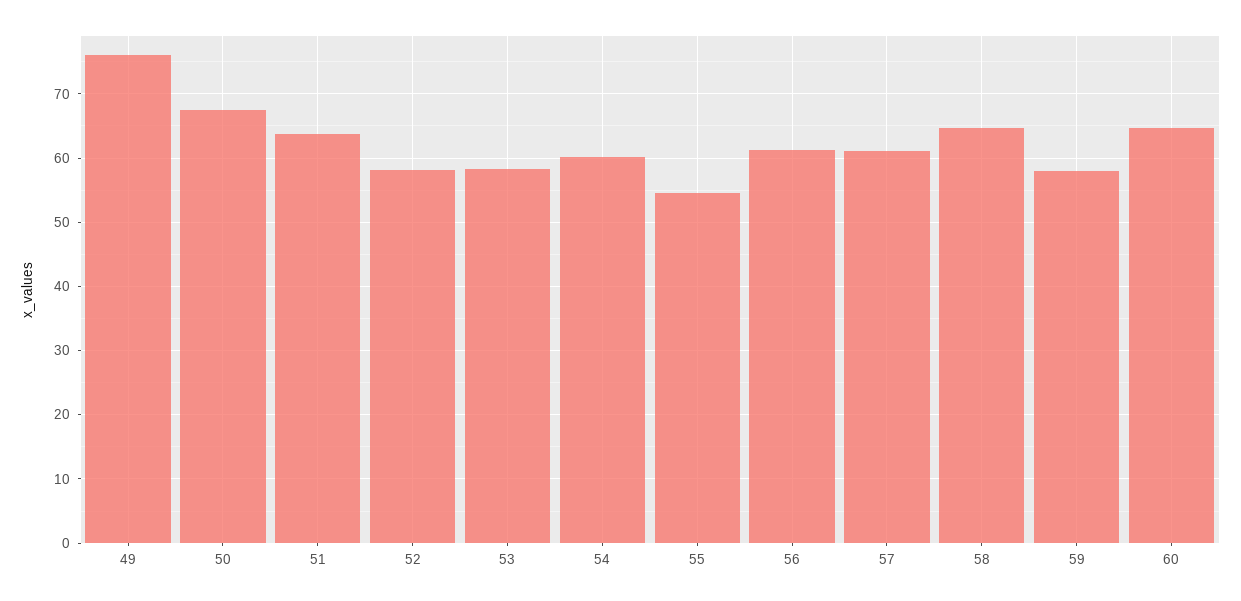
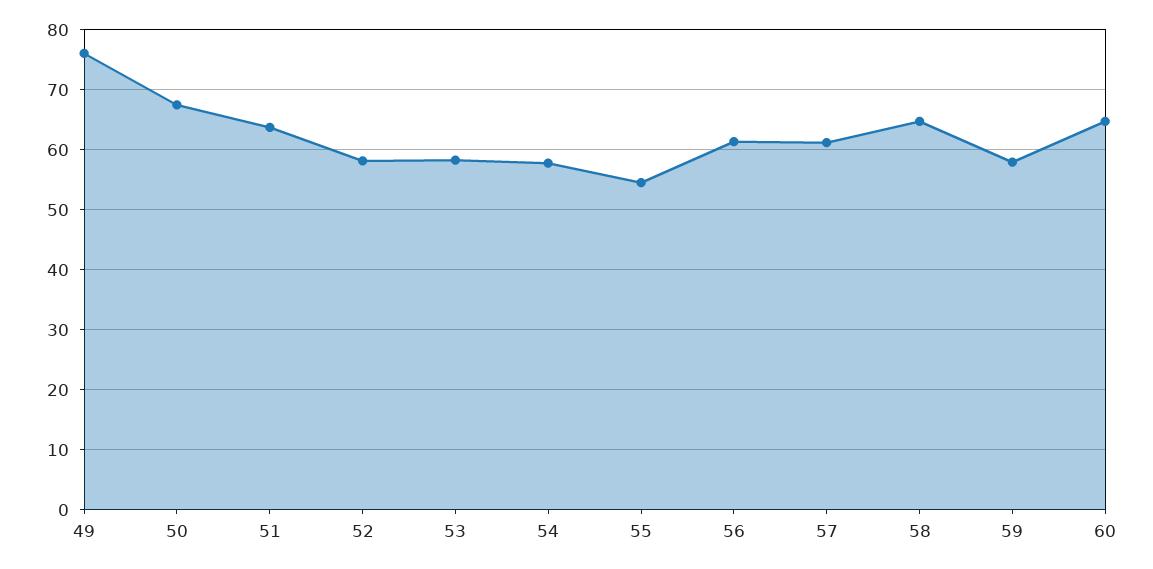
54: 60 -> 58

